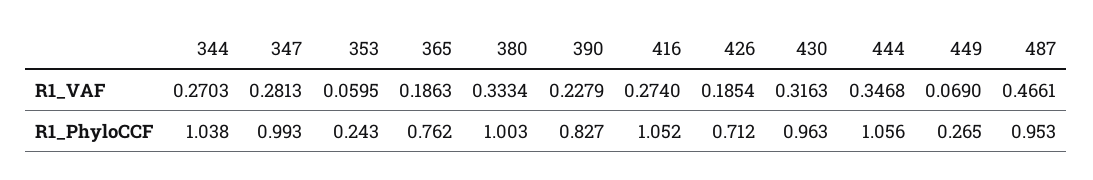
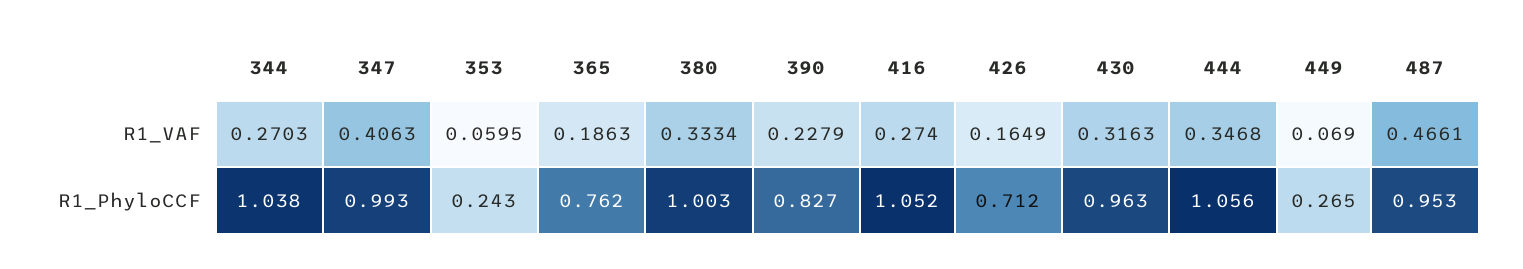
347, R1_VAF: 0.2813 -> 0.4063
426, R1_VAF: 0.1854 -> 0.1649

